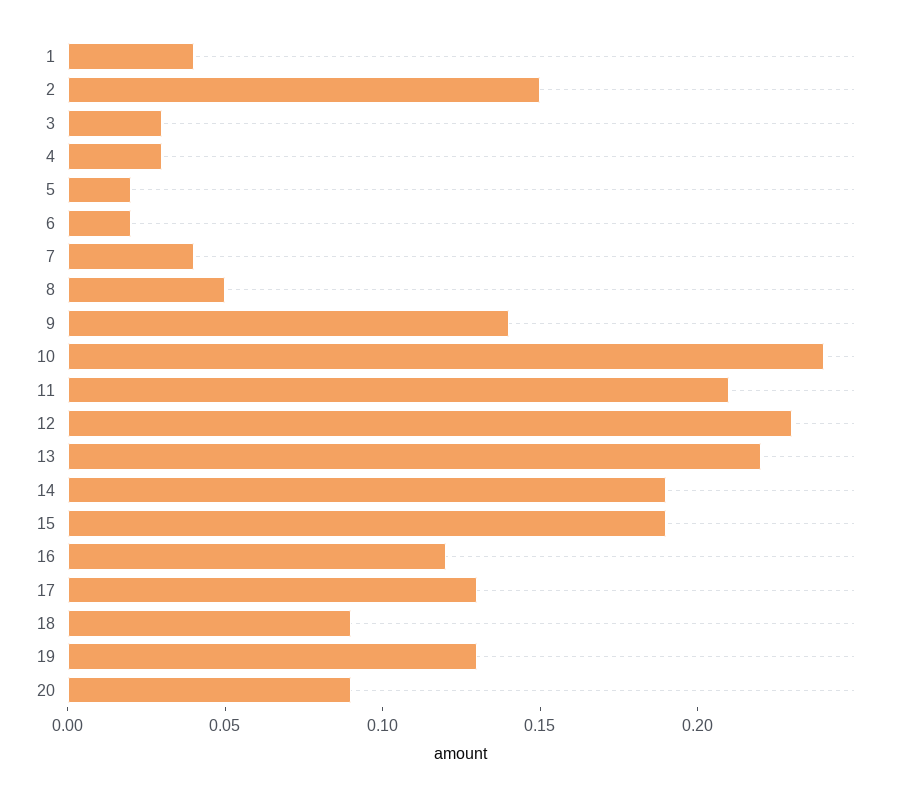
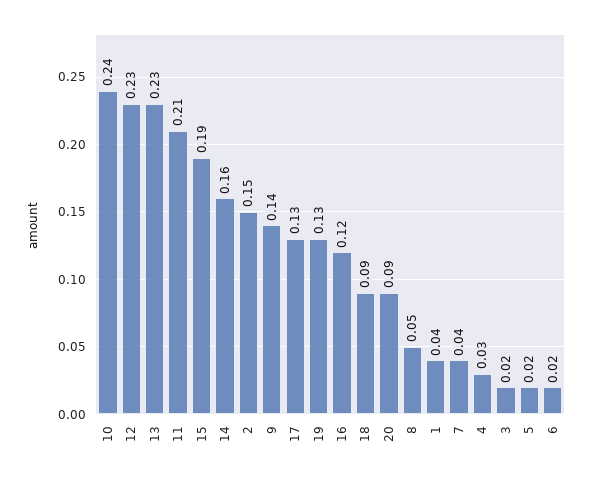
3: 0.03 -> 0.02
13: 0.22 -> 0.23
14: 0.19 -> 0.16

